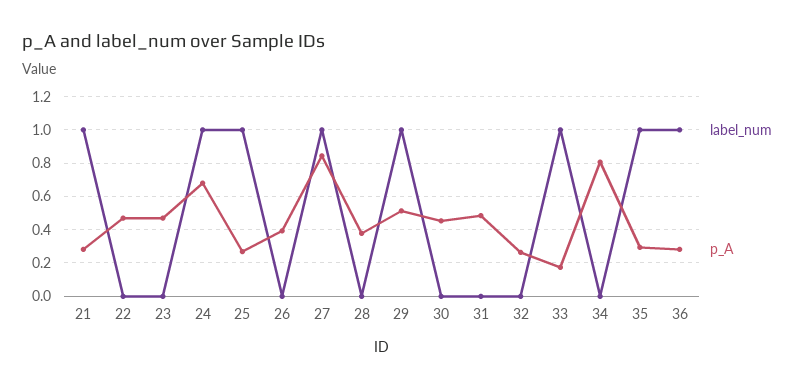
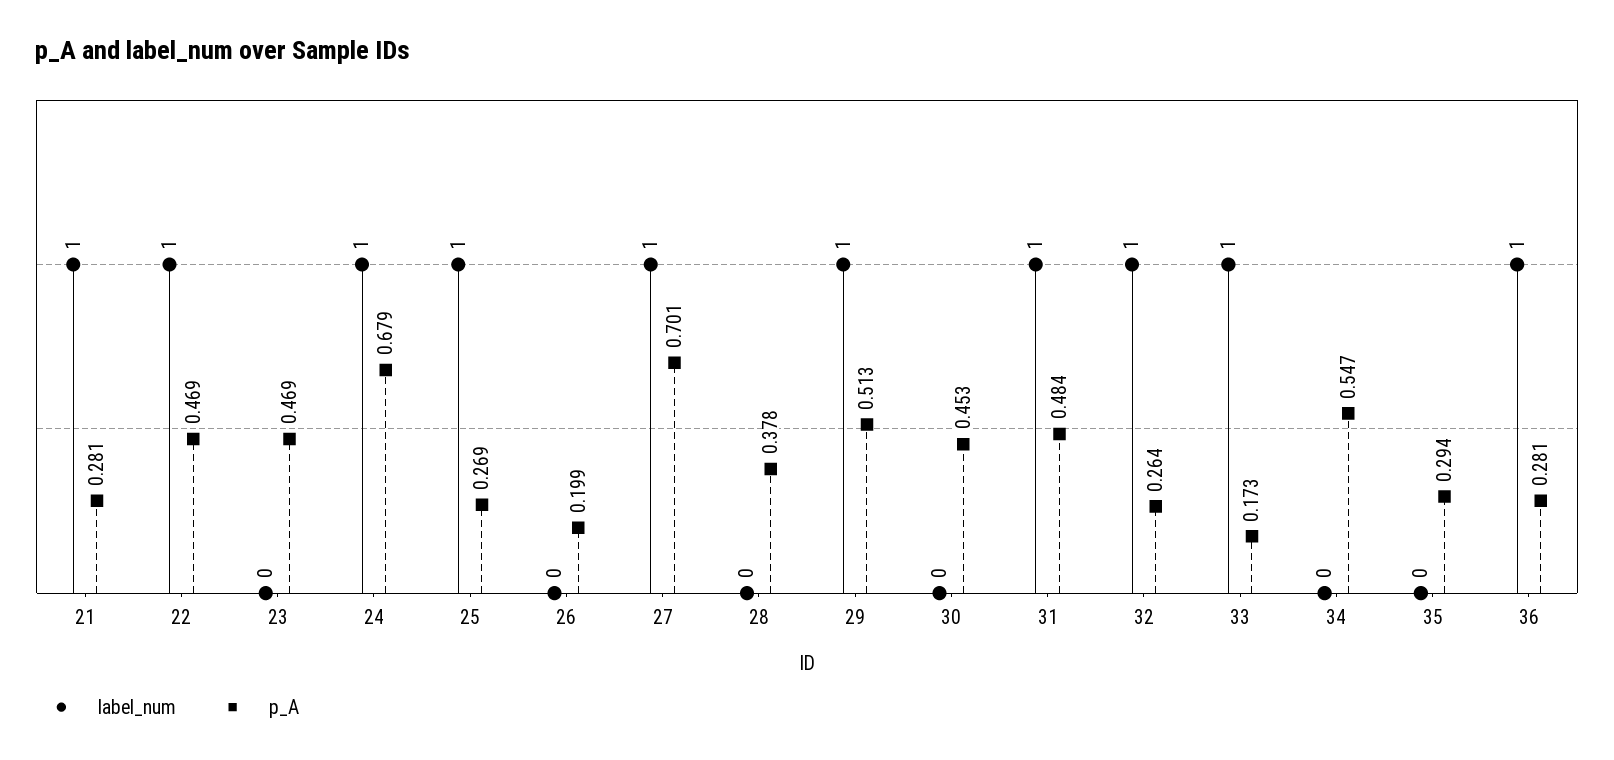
label_num, 22: 0 -> 1
p_A, 26: 0.4 -> 0.199
p_A, 27: 0.85 -> 0.701
label_num, 31: 0 -> 1
label_num, 32: 0 -> 1
p_A, 34: 0.8 -> 0.547
label_num, 35: 1 -> 0

